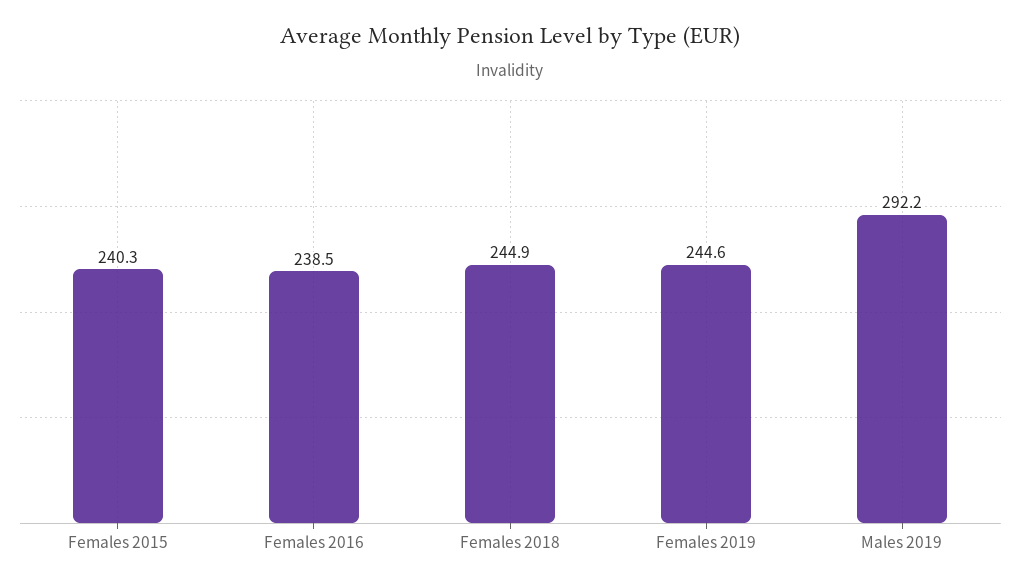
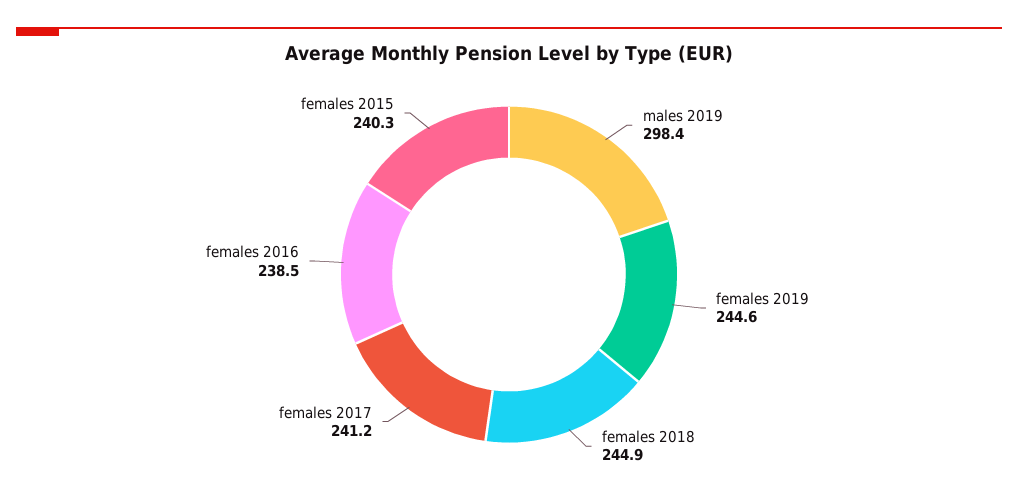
Males 2019: 292.2 -> 298.4
females 2017: none -> 241.2

